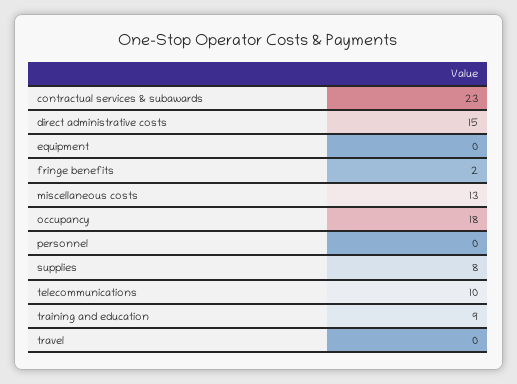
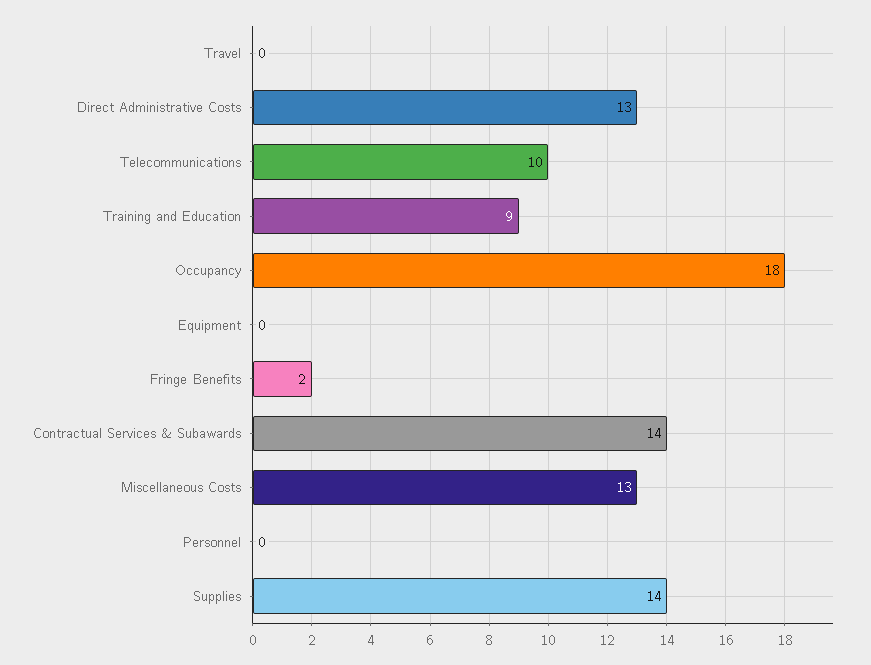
contractual services & subawards: 23 -> 14
direct administrative costs: 15 -> 13
supplies: 8 -> 14

